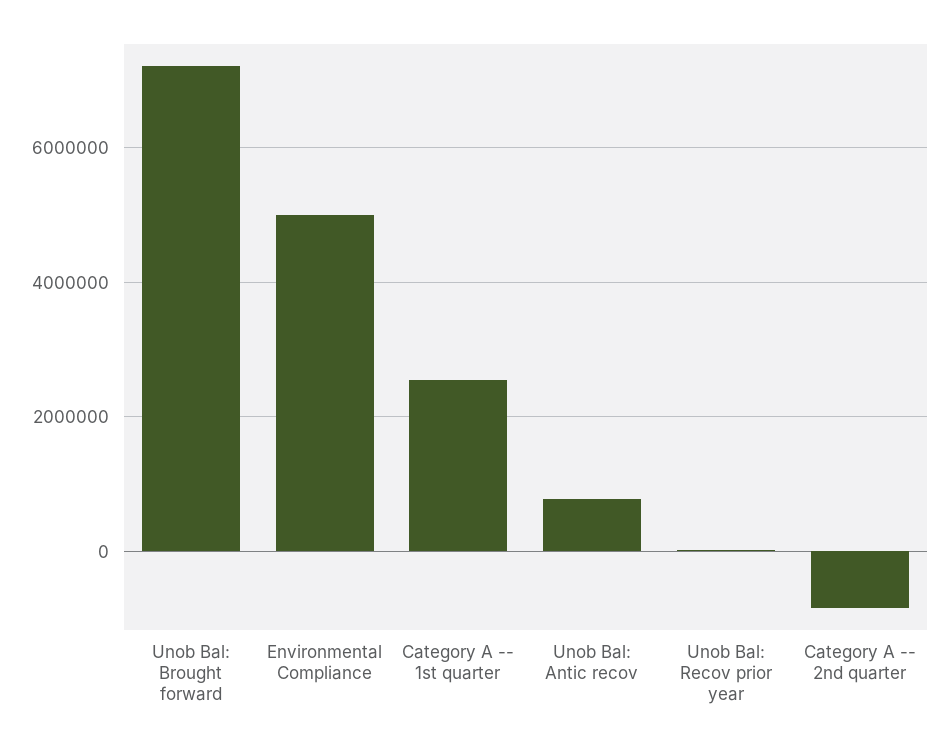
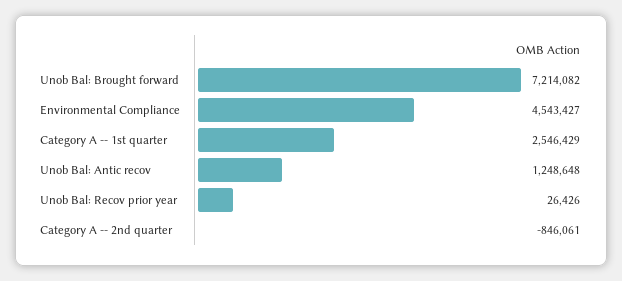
Environmental Compliance: 5000000 -> 4543427
Unob Bal: Antic recov: 800000 -> 1248648

